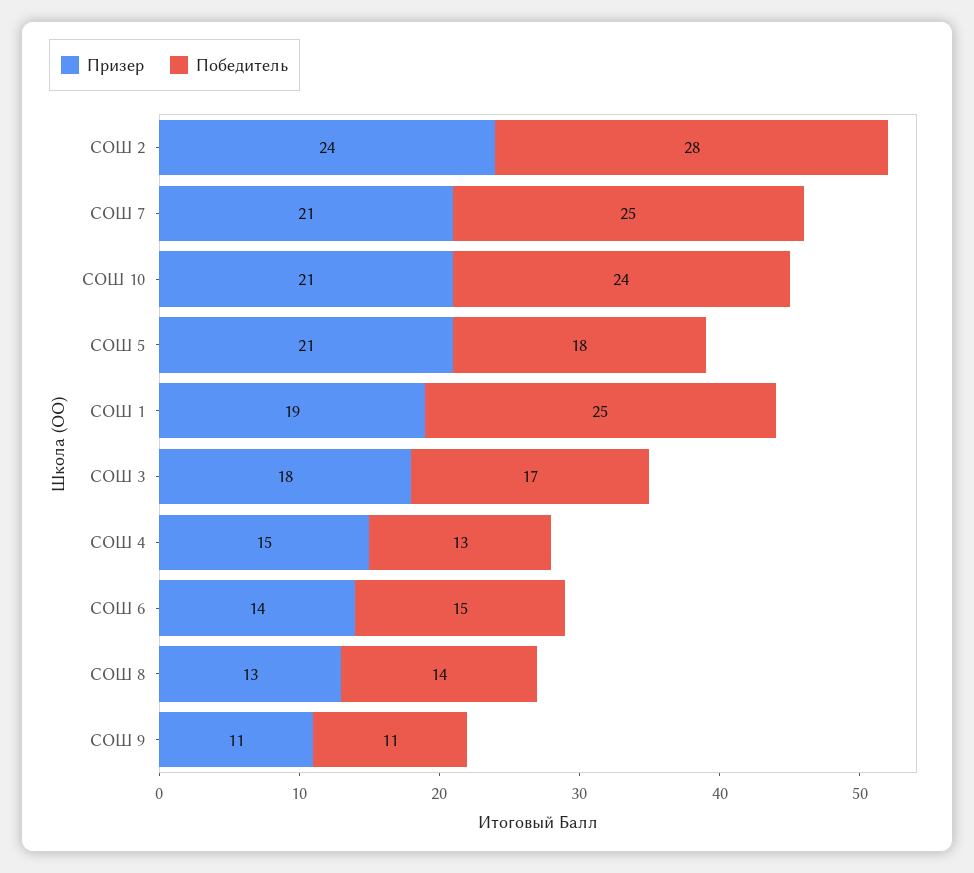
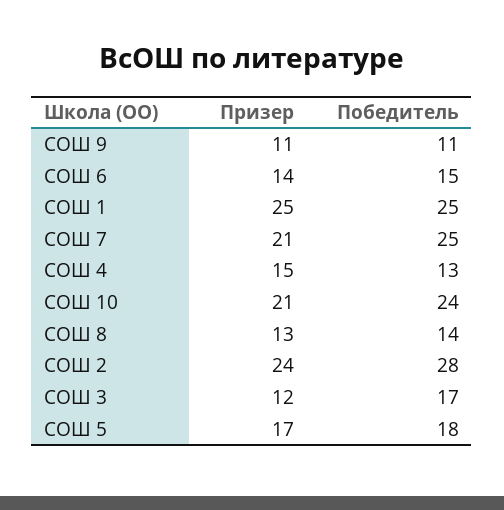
Призер, СОШ 5: 21 -> 17
Призер, СОШ 1: 19 -> 25
Призер, СОШ 3: 18 -> 12

